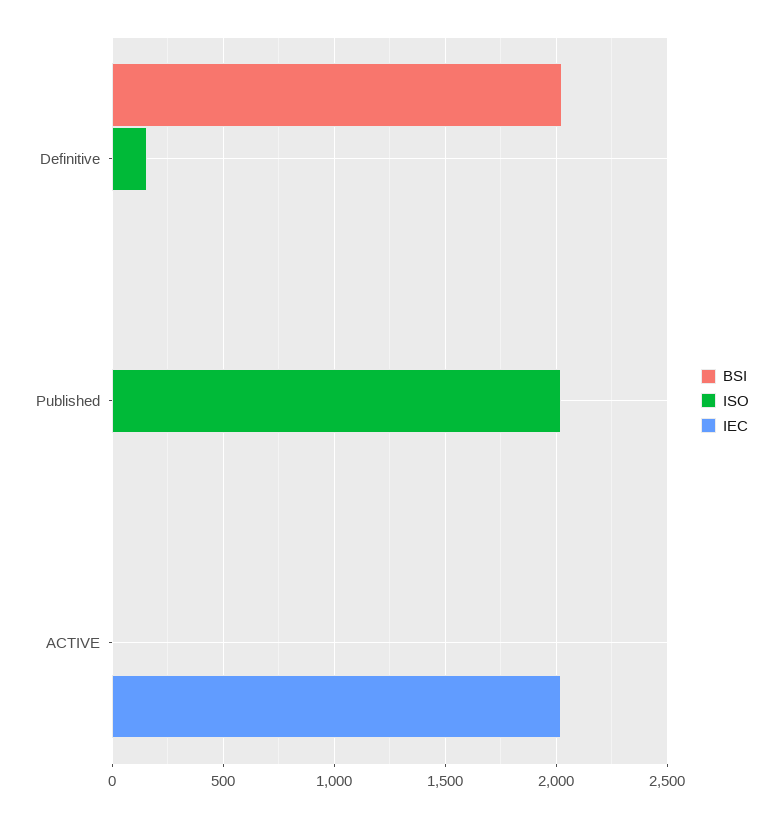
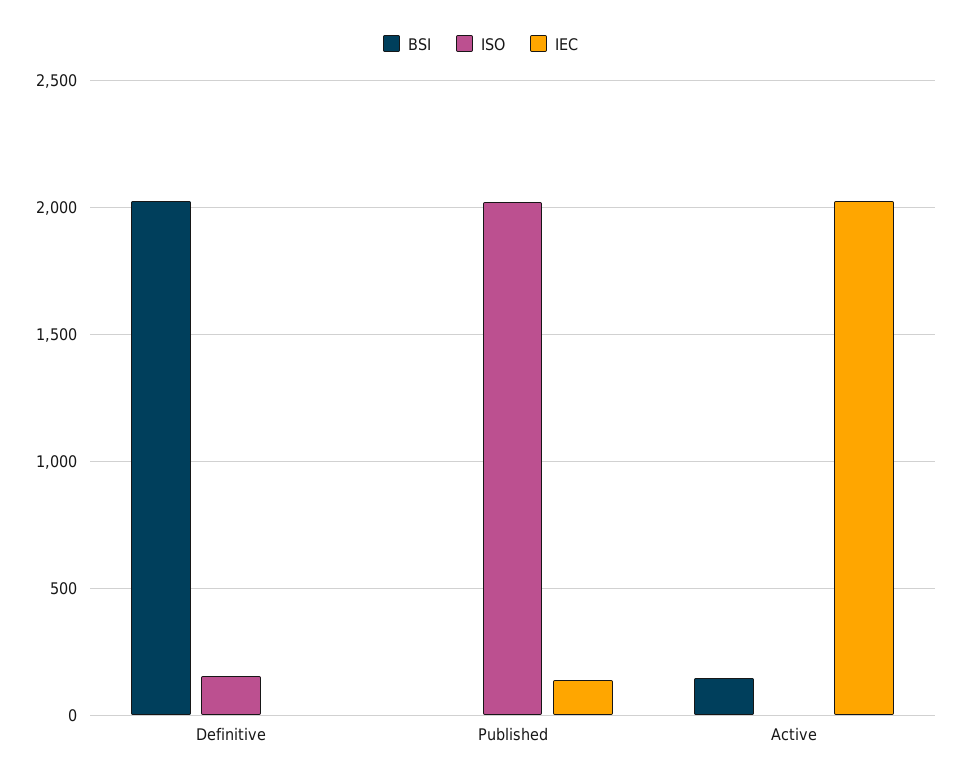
IEC, Published: 0 -> 150
BSI, ACTIVE: 0 -> 150

